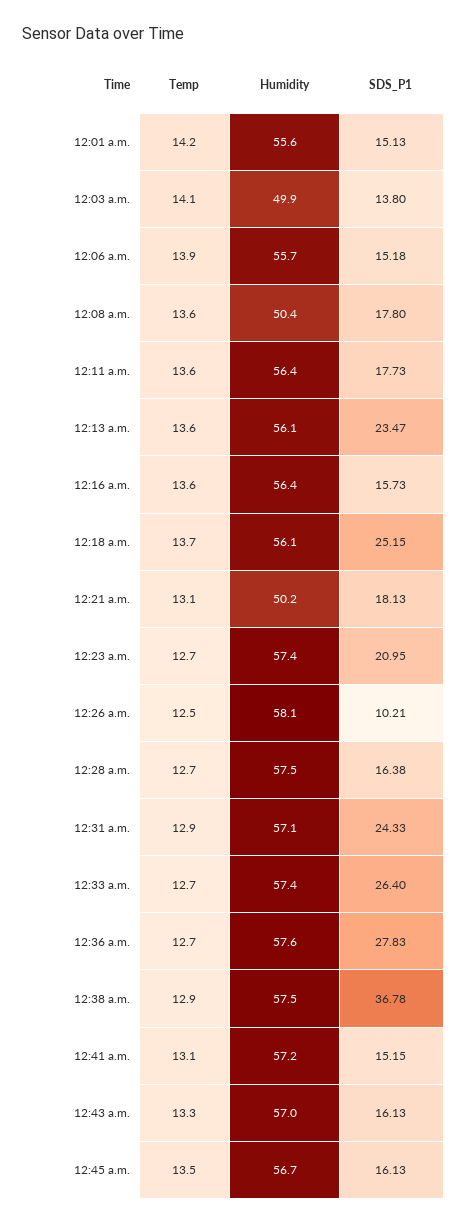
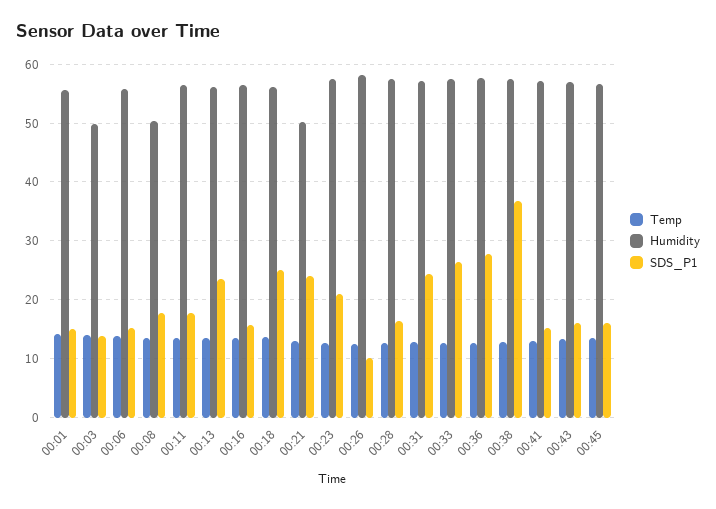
SDS_P1, 12:21 a.m.: 18.13 -> 24

